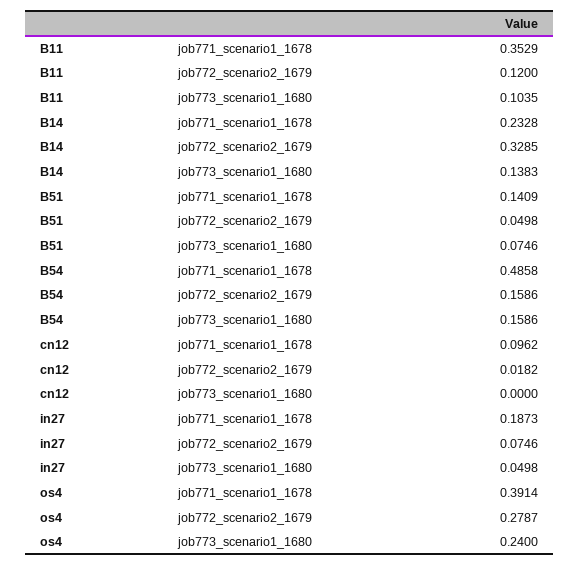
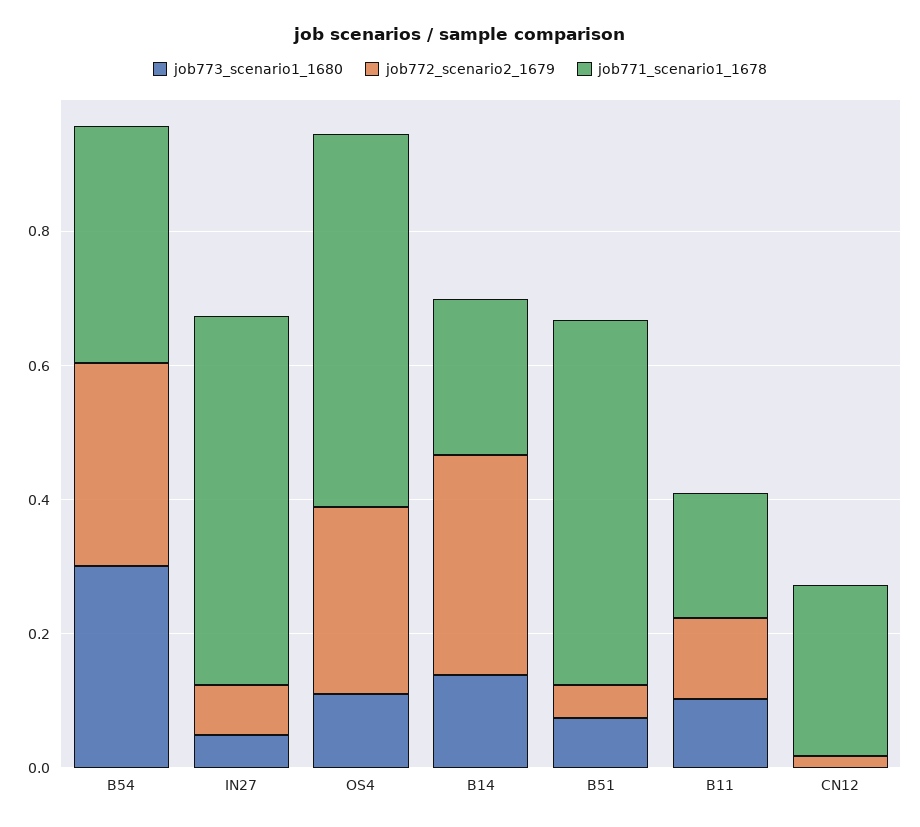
job771_scenario1_1678, B11: 0.3529 -> 0.2
job771_scenario1_1678, B51: 0.1409 -> 0.55
job771_scenario1_1678, B54: 0.4858 -> 0.35
job772_scenario2_1679, B54: 0.1586 -> 0.3
job773_scenario1_1680, B54: 0.1586 -> 0.3
job771_scenario1_1678, cn12: 0.0962 -> 0.25
job771_scenario1_1678, in27: 0.1873 -> 0.55
job771_scenario1_1678, os4: 0.3914 -> 0.55
job773_scenario1_1680, os4: 0.24 -> 0.1

